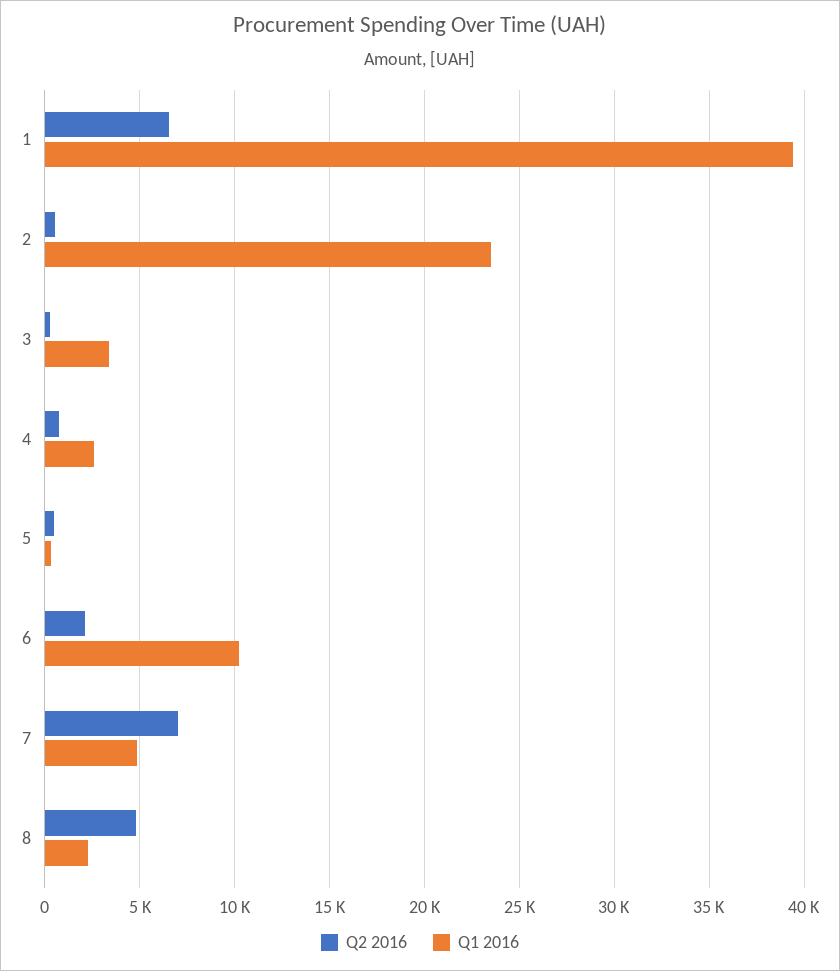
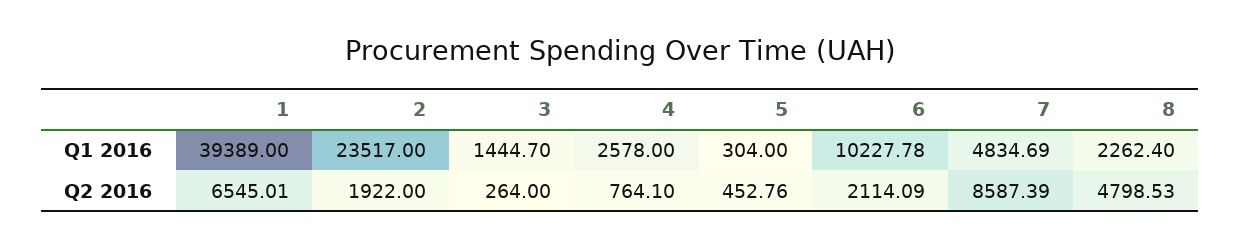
Q2 2016, 2: 500 -> 1922
Q1 2016, 3: 3500 -> 1444.7
Q2 2016, 7: 7000 -> 8587.39

